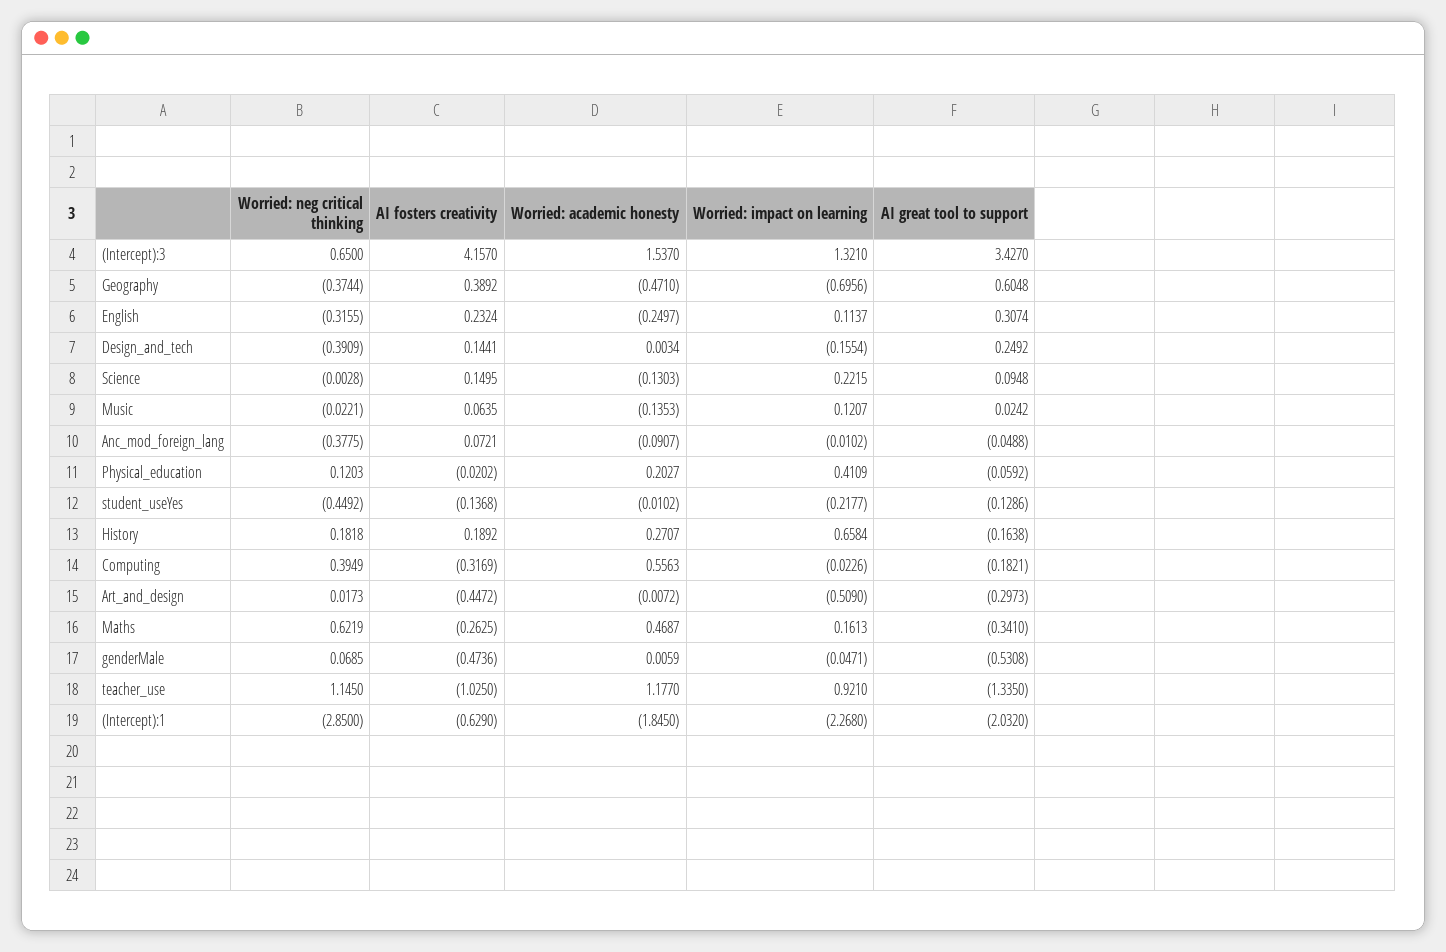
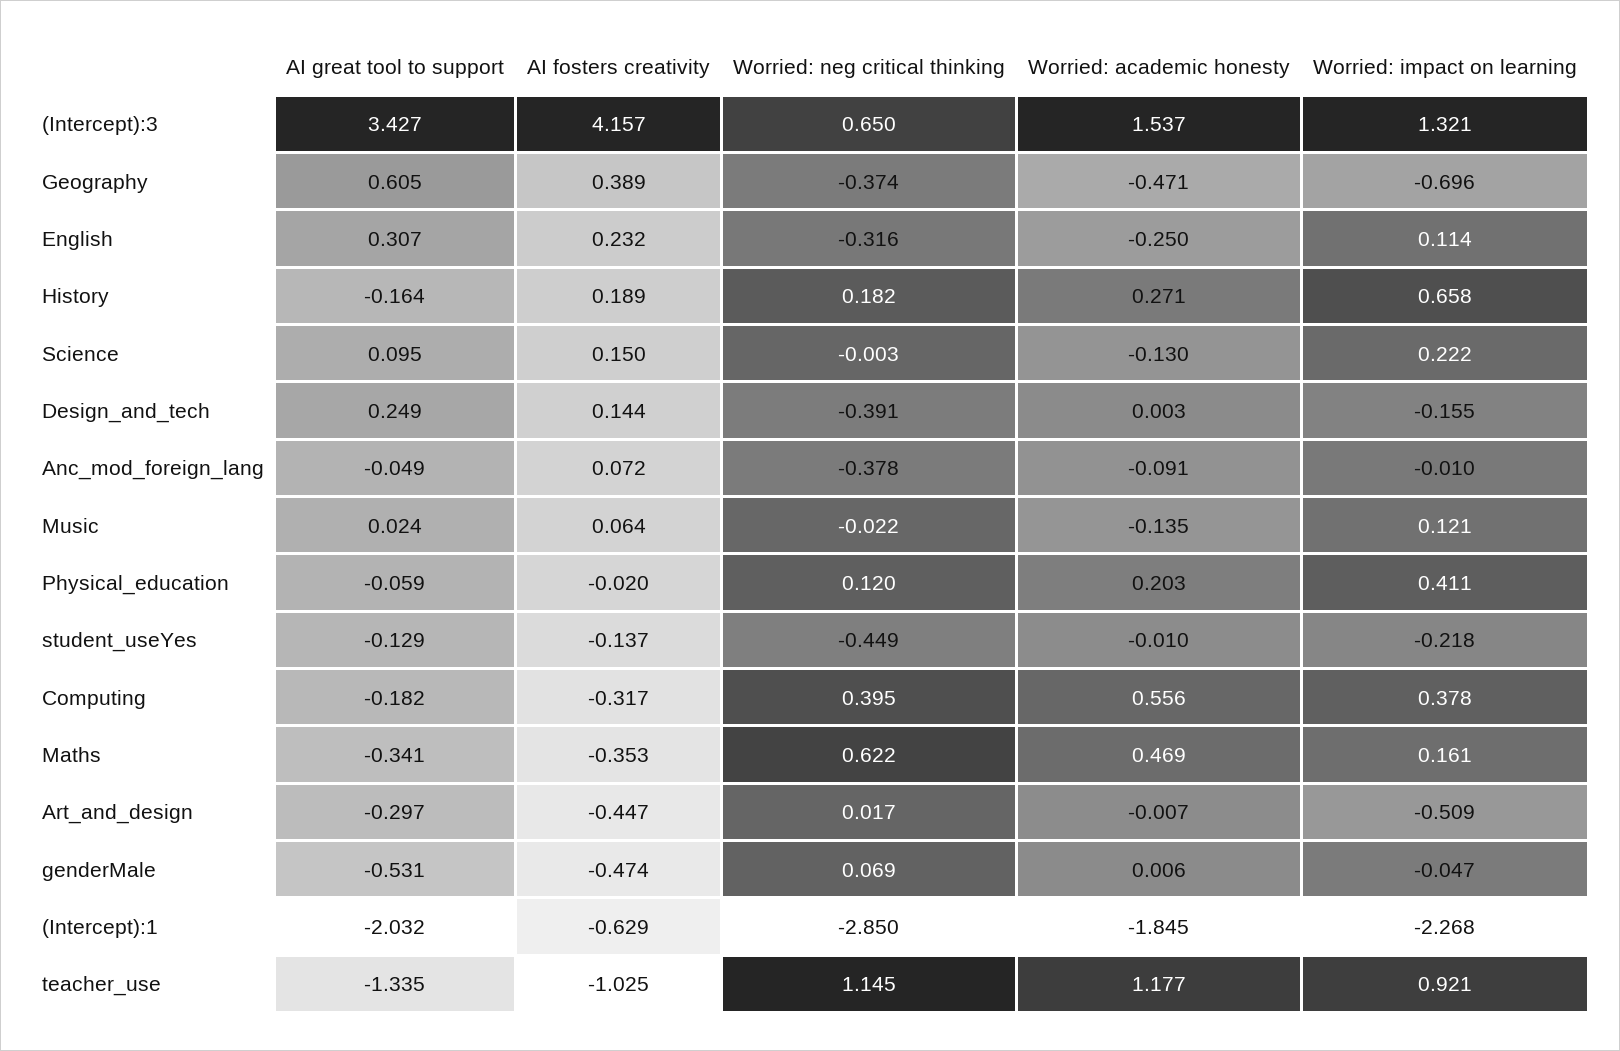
Worried: impact on learning, Computing: -0.0226 -> 0.378
AI fosters creativity, Maths: -0.2625 -> -0.353

